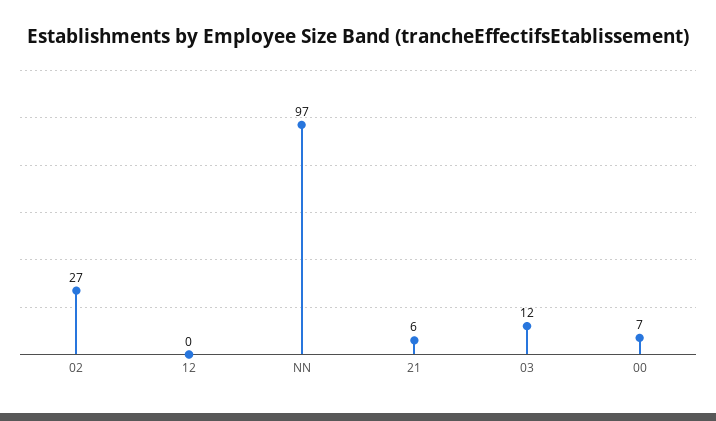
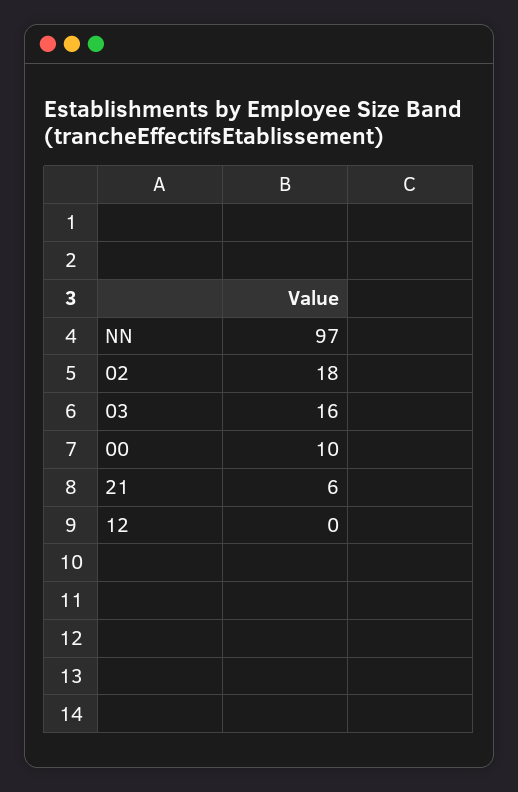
02: 27 -> 18
03: 12 -> 16
00: 7 -> 10

